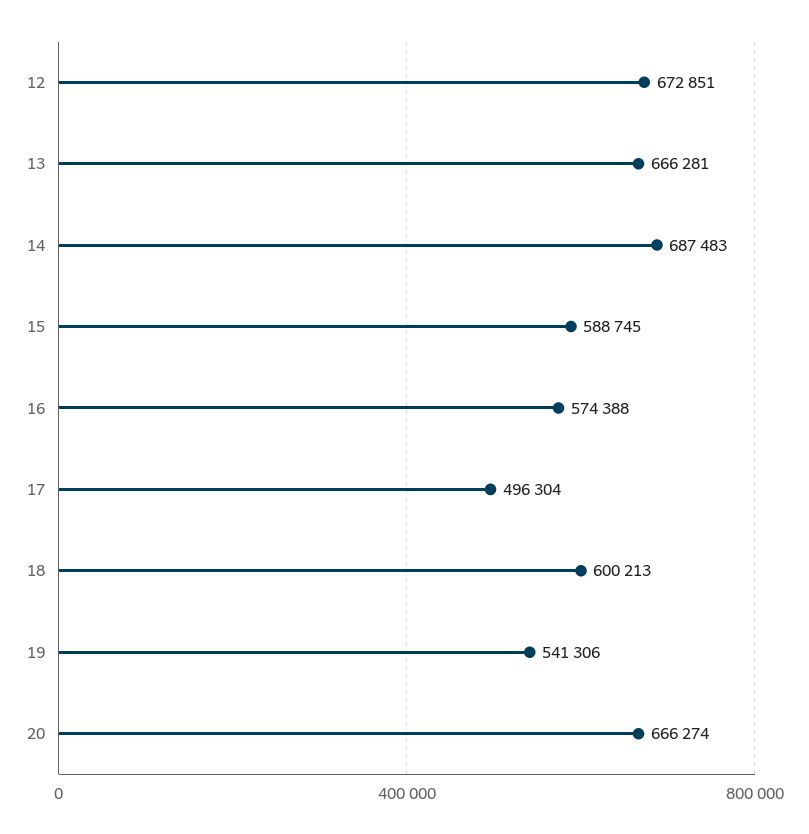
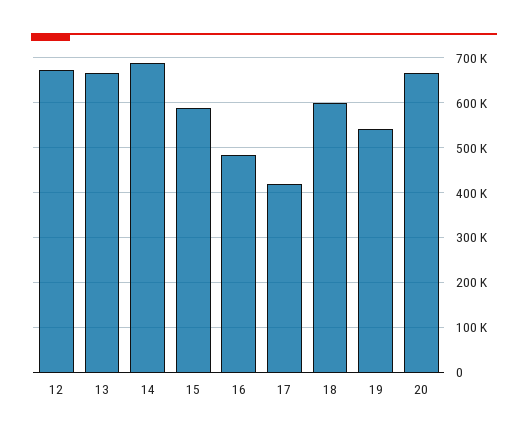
16: 574388 -> 480000
17: 496304 -> 420000

